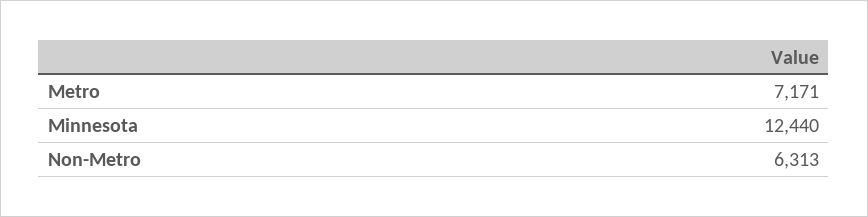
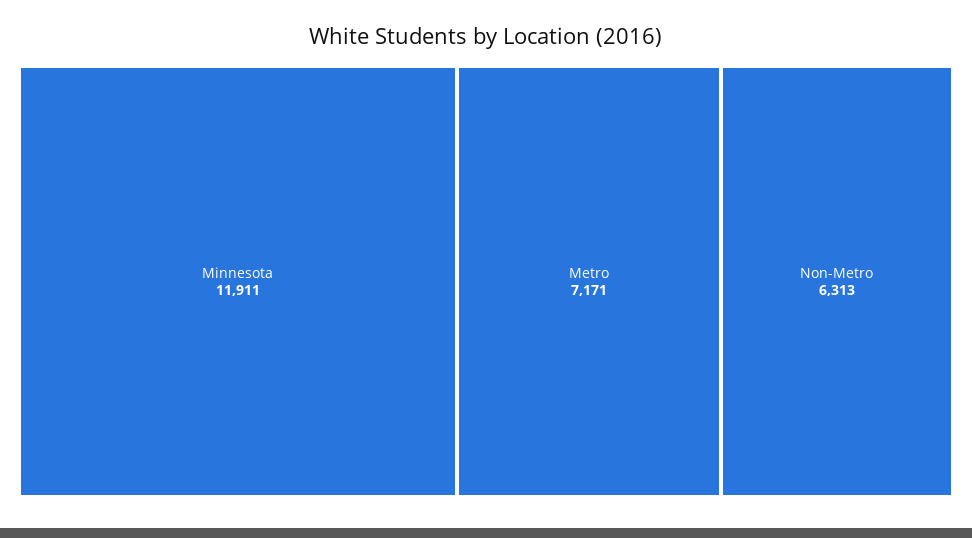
Minnesota: 12440 -> 11911

